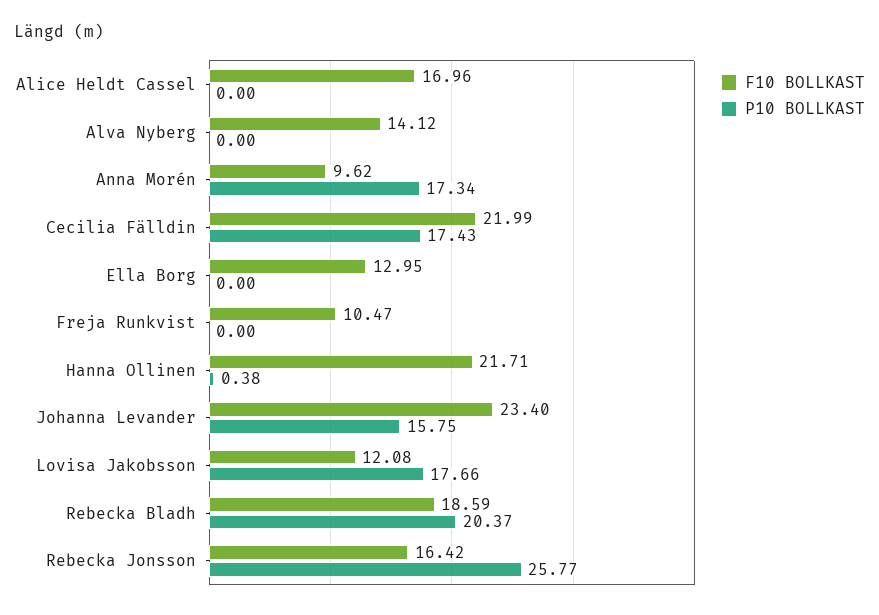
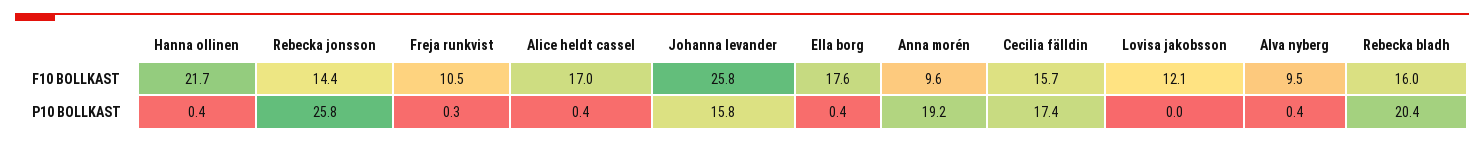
P10 BOLLKAST, Alice Heldt Cassel: 0 -> 0.4
F10 BOLLKAST, Alva Nyberg: 14.12 -> 9.5
P10 BOLLKAST, Alva Nyberg: 0 -> 0.4
P10 BOLLKAST, Anna Morén: 17.34 -> 19.2
F10 BOLLKAST, Cecilia Fälldin: 21.99 -> 15.7
F10 BOLLKAST, Ella Borg: 12.95 -> 17.6
P10 BOLLKAST, Ella Borg: 0 -> 0.4
P10 BOLLKAST, Freja Runkvist: 0 -> 0.3
F10 BOLLKAST, Johanna Levander: 23.4 -> 25.8
P10 BOLLKAST, Lovisa Jakobsson: 17.66 -> 0
F10 BOLLKAST, Rebecka Bladh: 18.59 -> 16
F10 BOLLKAST, Rebecka Jonsson: 16.42 -> 14.4

